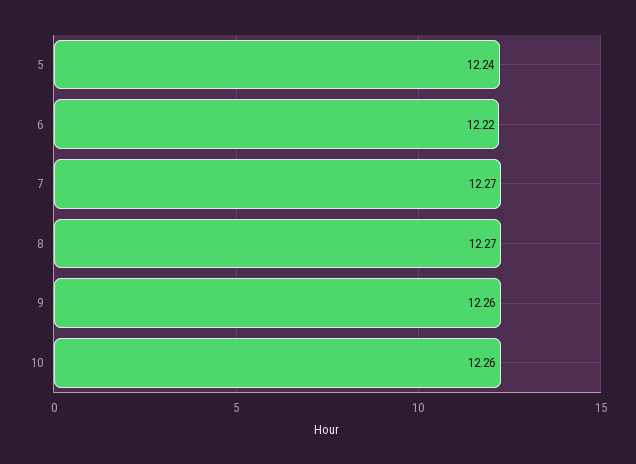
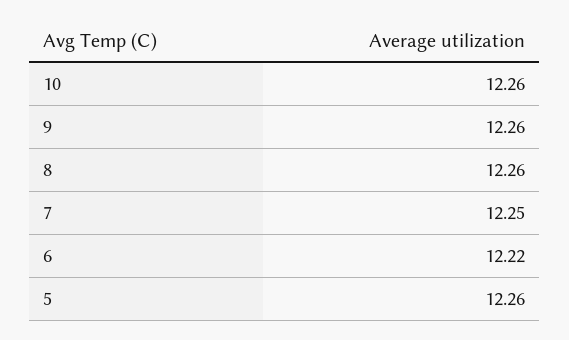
5: 12.24 -> 12.26
7: 12.27 -> 12.25
8: 12.27 -> 12.26

